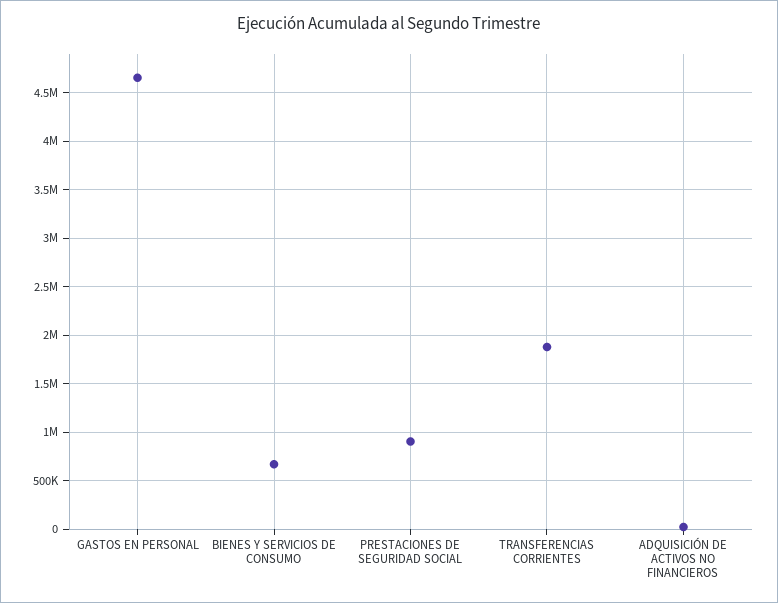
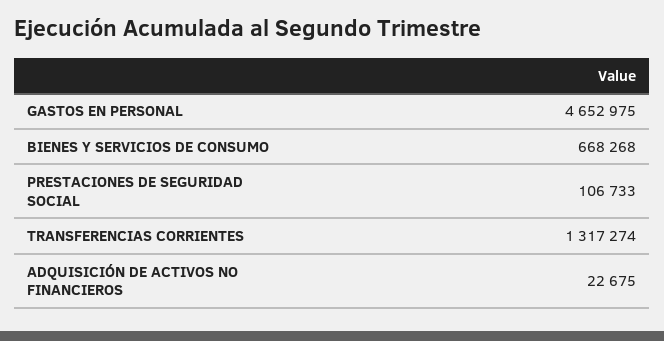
PRESTACIONES DE SEGURIDAD SOCIAL: 900000 -> 106733
TRANSFERENCIAS CORRIENTES: 1900000 -> 1317274

